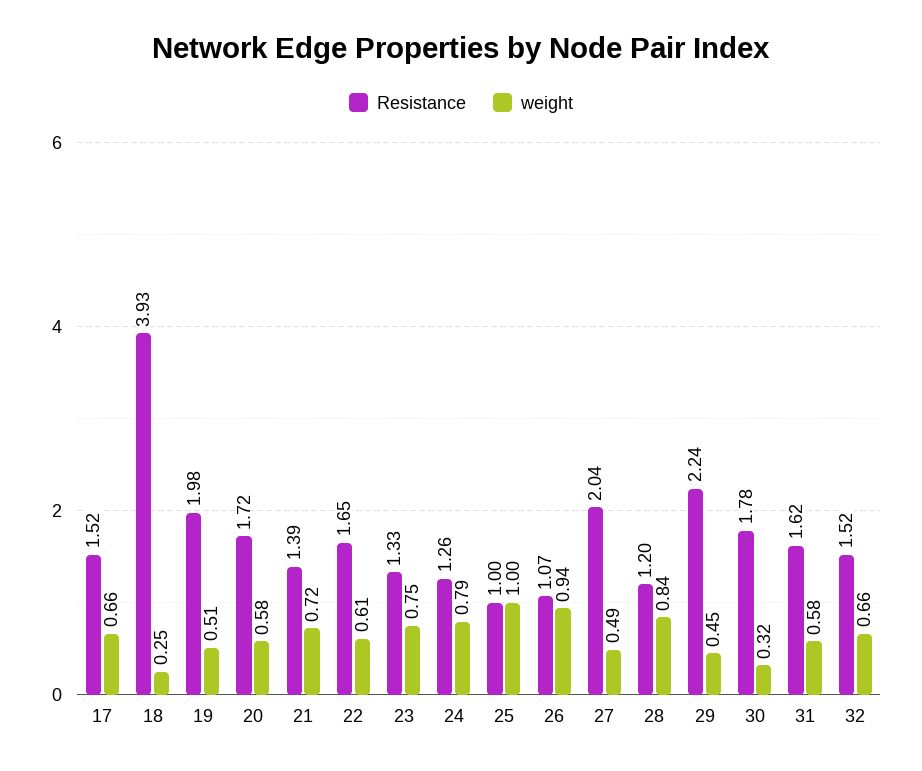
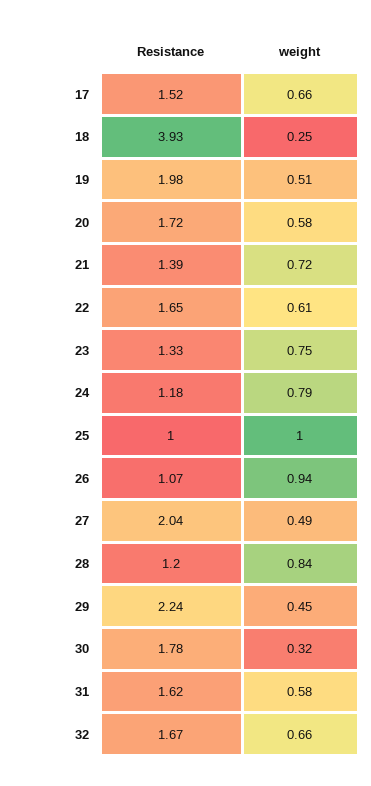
Resistance, 24: 1.26 -> 1.18
Resistance, 32: 1.52 -> 1.67

